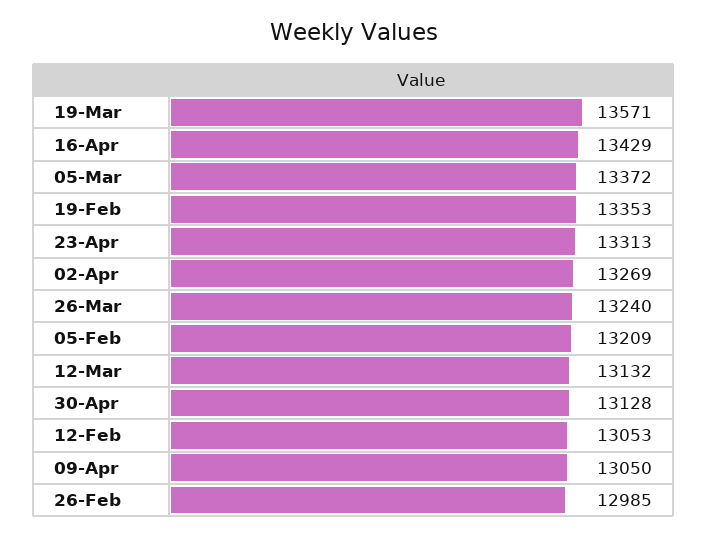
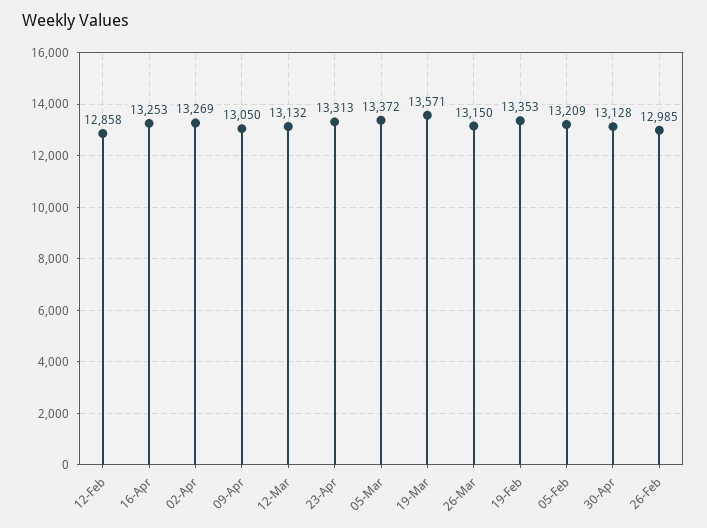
16-Apr: 13429 -> 13253
26-Mar: 13240 -> 13150
12-Feb: 13053 -> 12858

